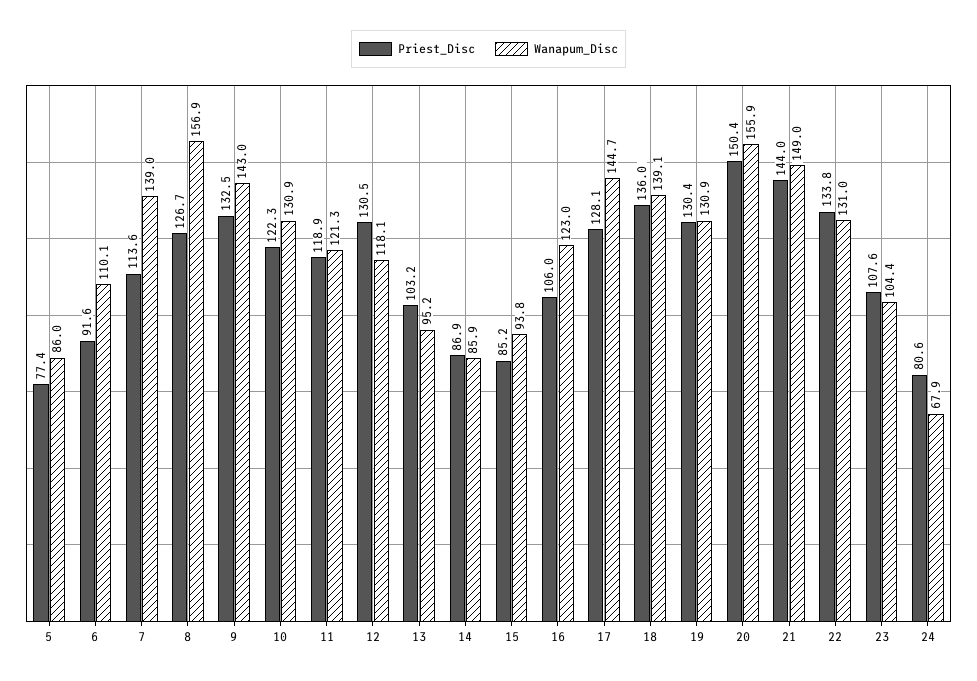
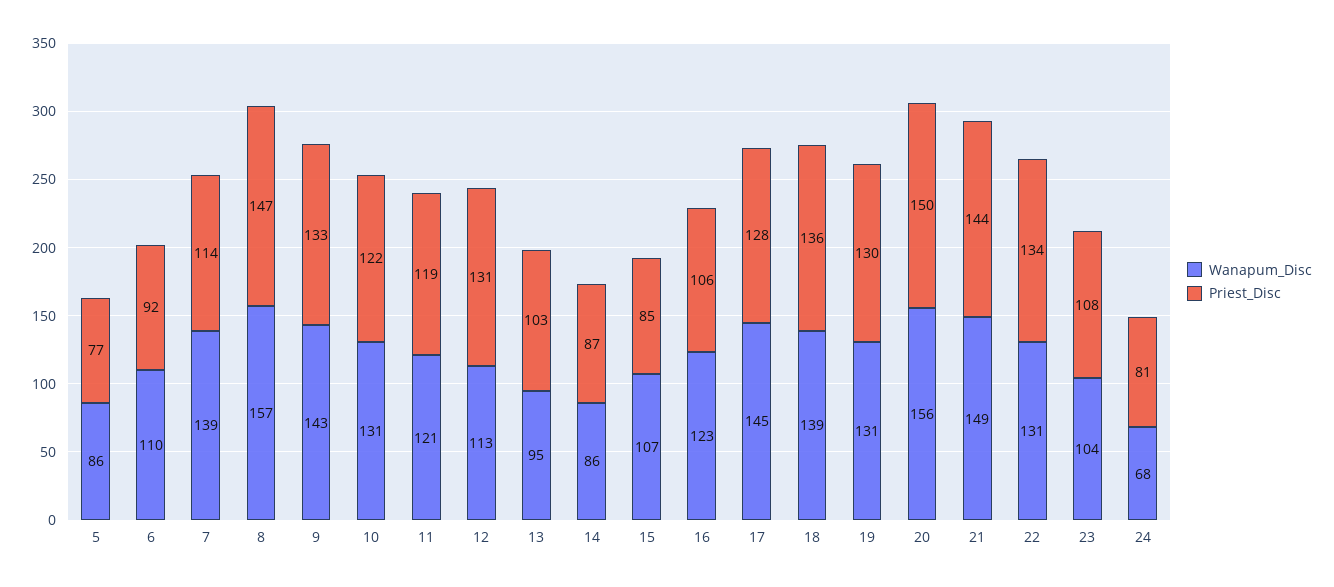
Priest_Disc, 8: 126.7 -> 147
Wanapum_Disc, 12: 118.1 -> 113
Wanapum_Disc, 15: 93.8 -> 107

